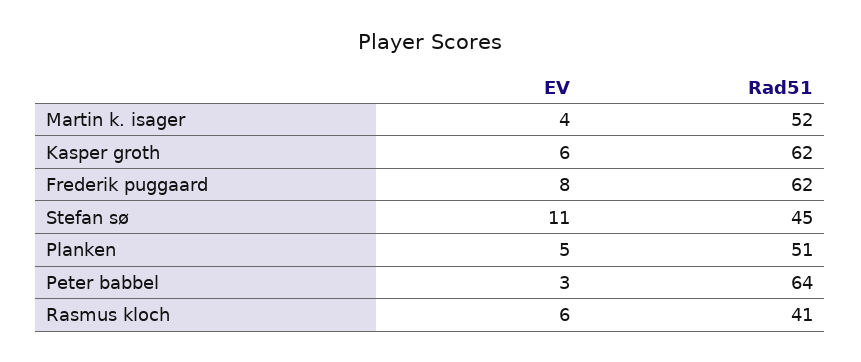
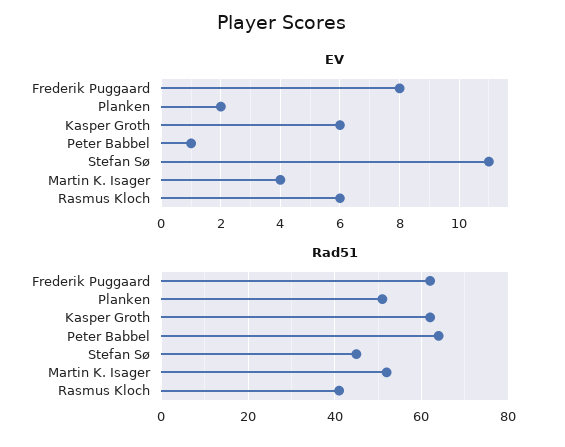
EV, Planken: 5 -> 2
EV, Peter babbel: 3 -> 1

